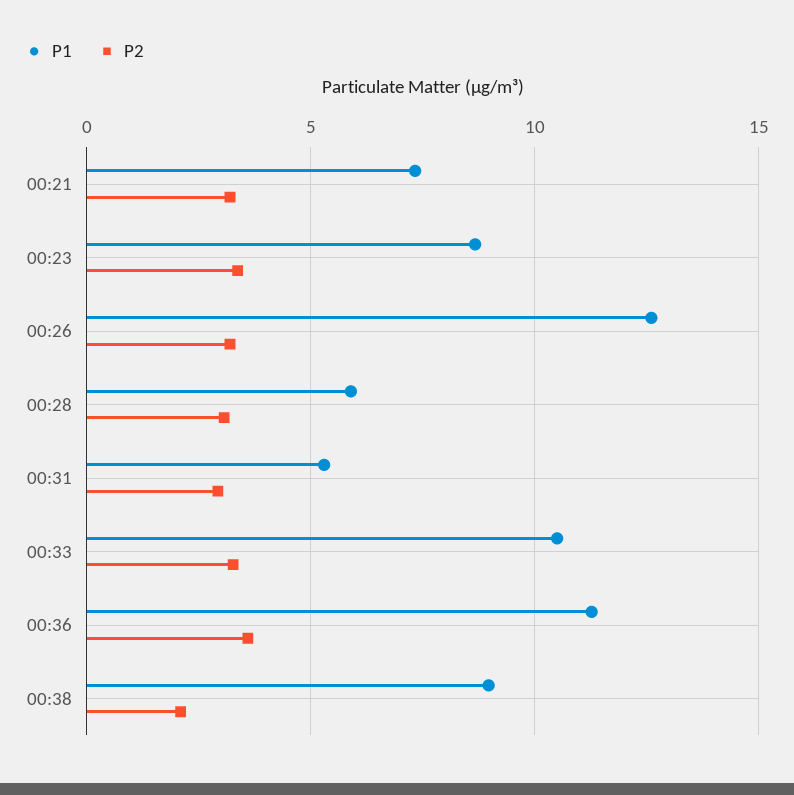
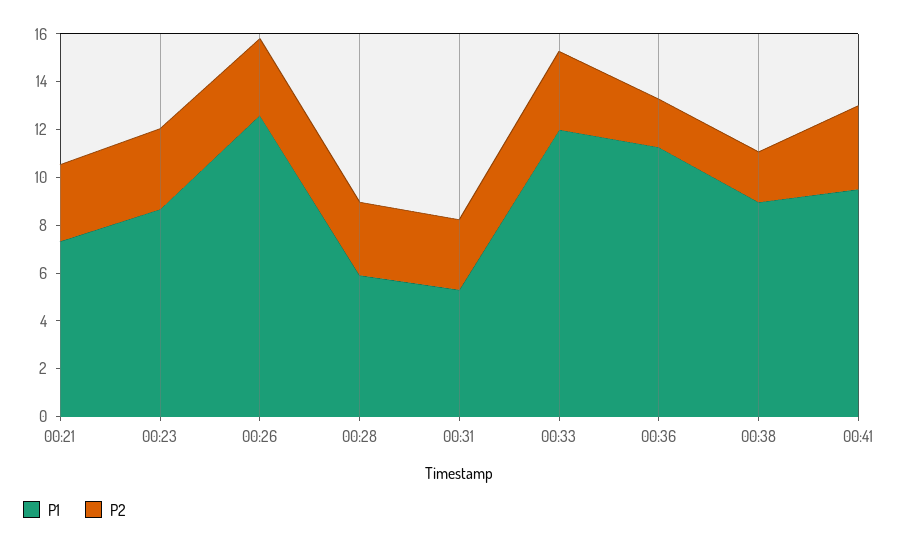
P1, 00:33: 10.5 -> 12
P2, 00:36: 3.5 -> 2
P1, 00:41: none -> 9.5
P2, 00:41: none -> 3.5

